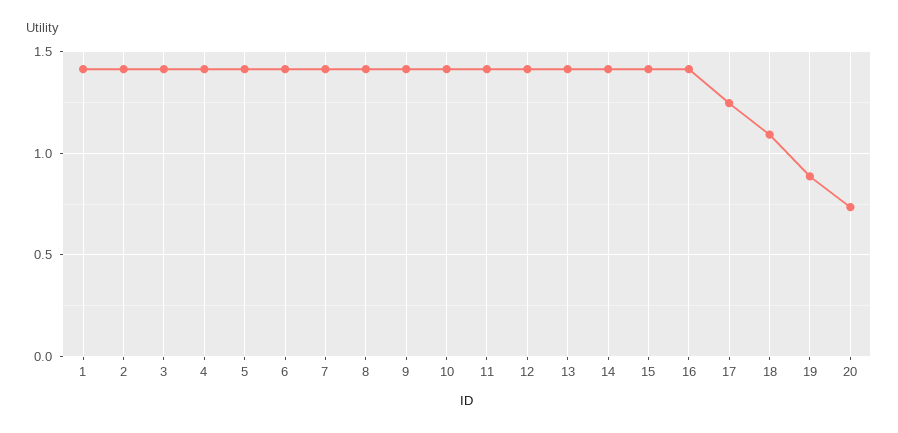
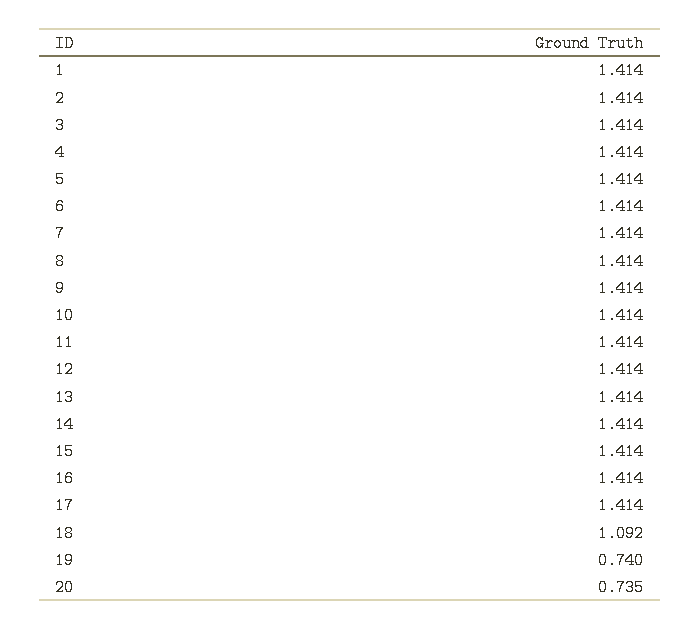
17: 1.25 -> 1.414
19: 0.9 -> 0.74

